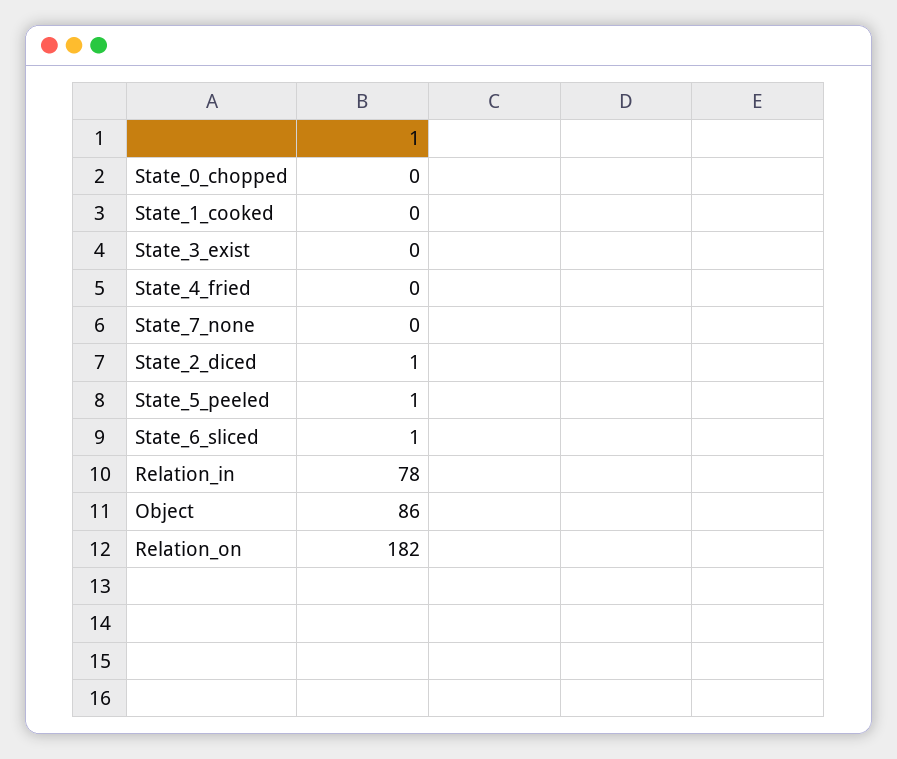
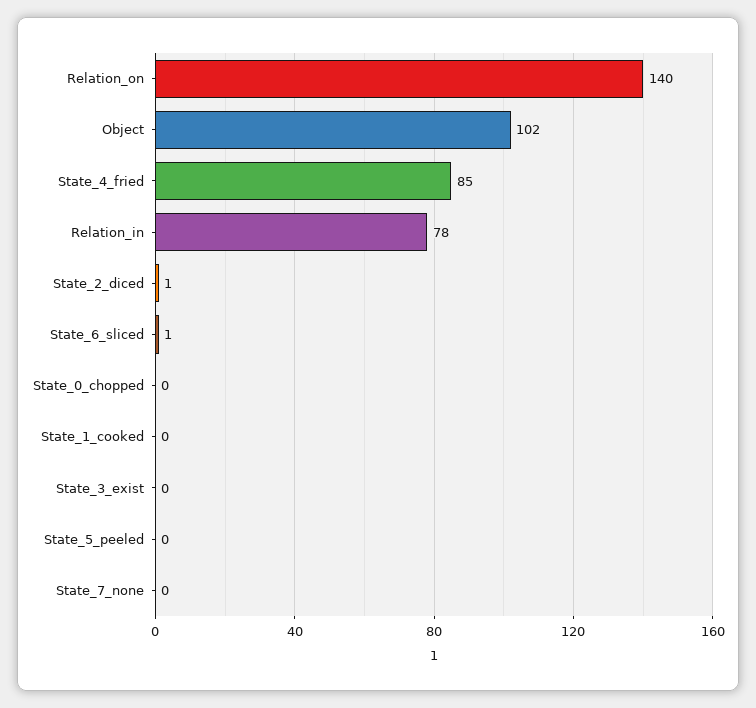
State_4_fried: 0 -> 85
State_5_peeled: 1 -> 0
Object: 86 -> 102
Relation_on: 182 -> 140

